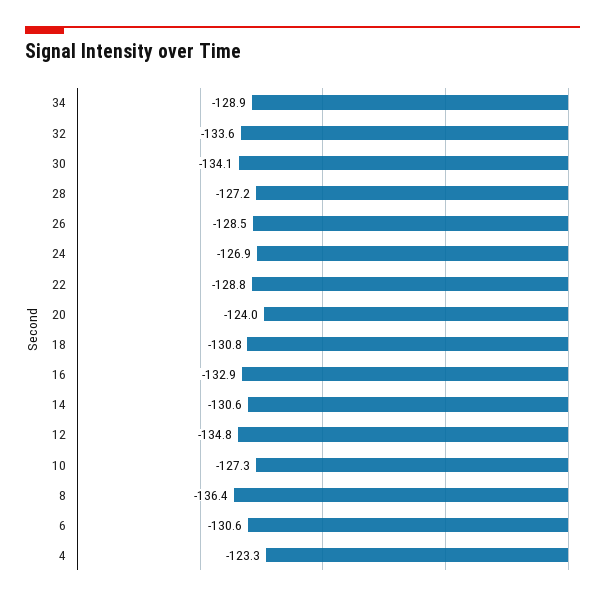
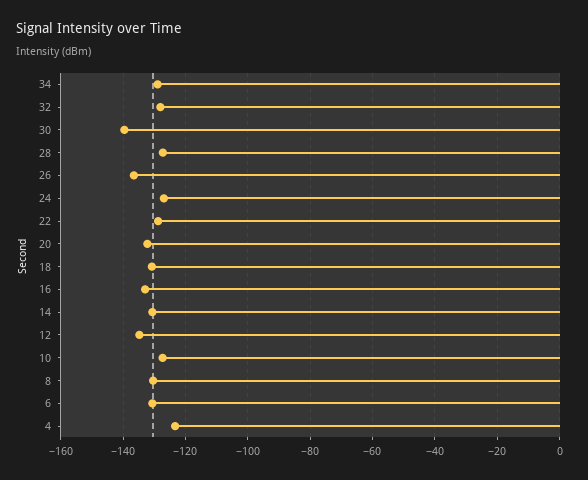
32: -133.6 -> -128
30: -134.1 -> -140
26: -128.5 -> -136
20: -124 -> -132
8: -136.4 -> -130

